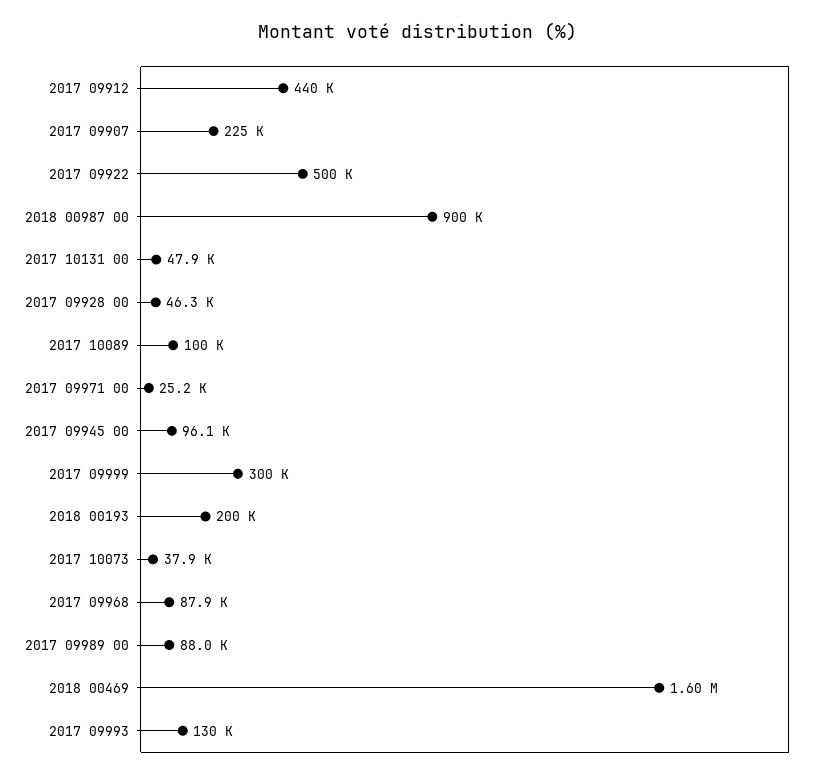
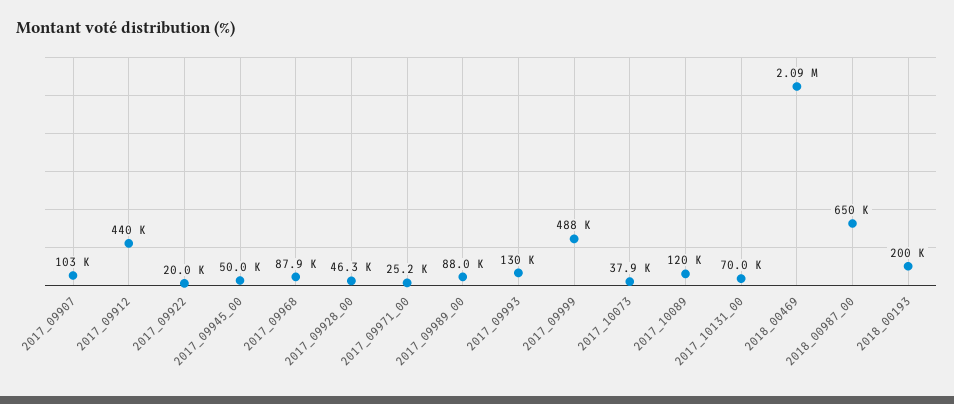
2017 09907: 225000 -> 103000
2017 09922: 500000 -> 20000
2018 00987 00: 900000 -> 650000
2017 10131 00: 47900 -> 70000
2017 10089: 100000 -> 120000
2017 09945 00: 96100 -> 50000
2017 09999: 300000 -> 488000
2018 00469: 1600000 -> 2090000

